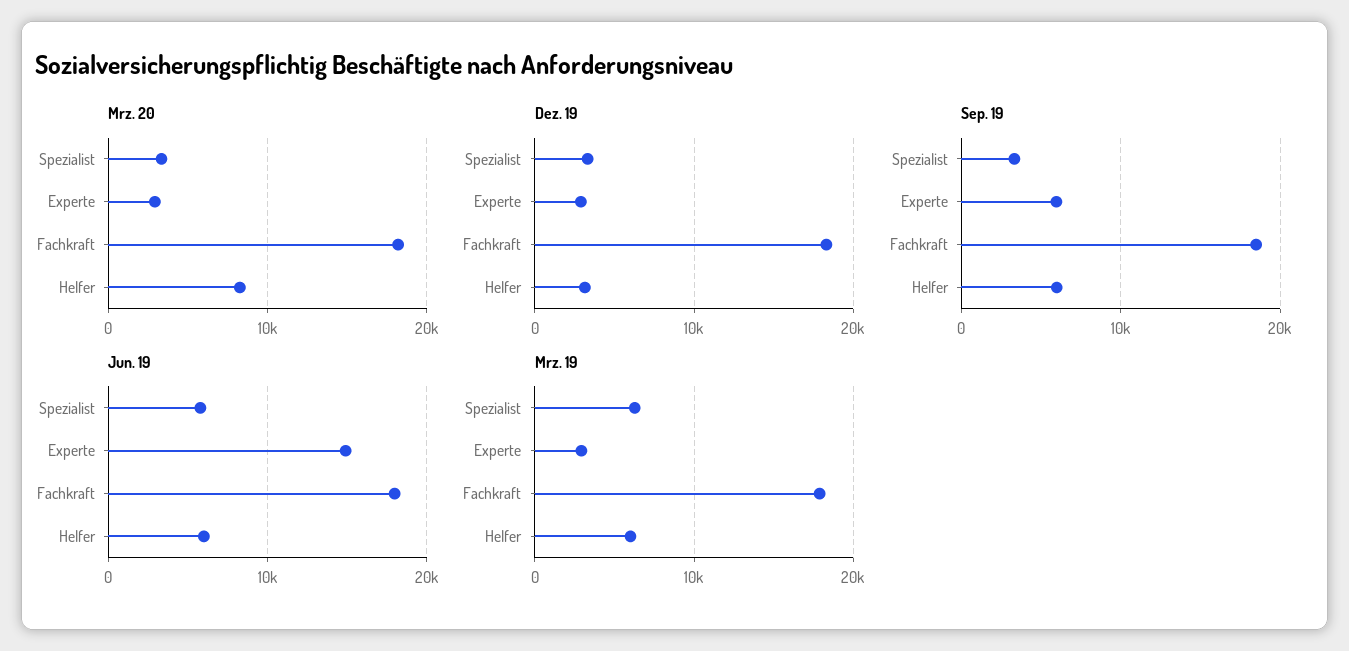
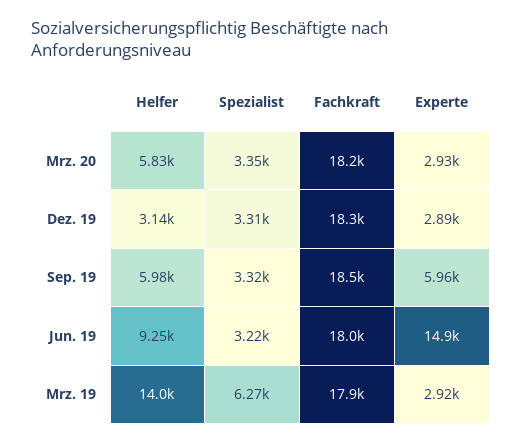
Mrz. 20, Helfer: 8000 -> 5830
Jun. 19, Spezialist: 6000 -> 3220
Jun. 19, Helfer: 6000 -> 9250
Mrz. 19, Helfer: 6000 -> 14000

